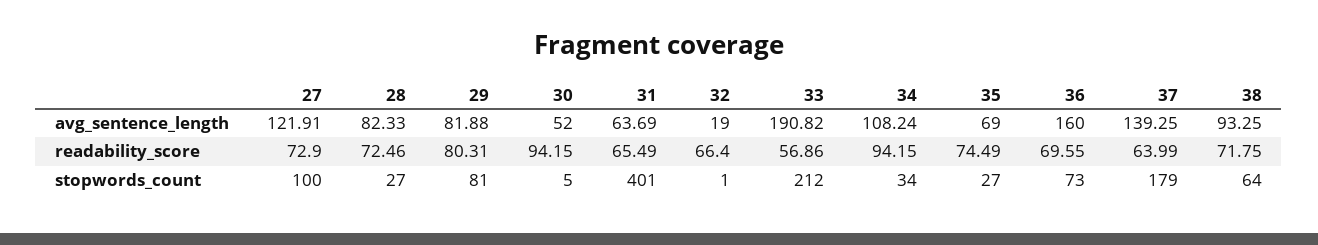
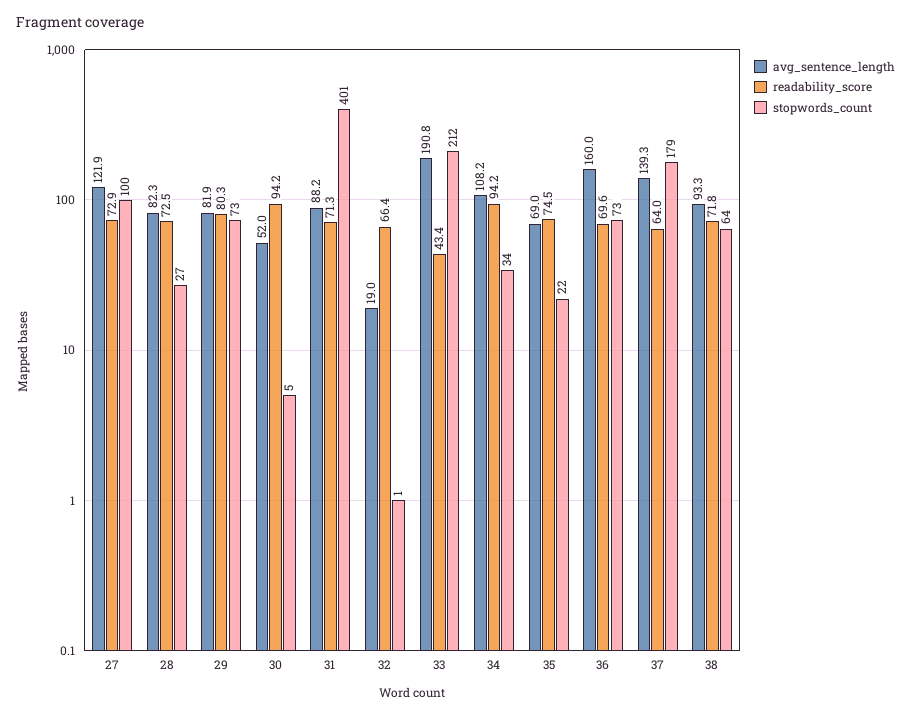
avg_sentence_length, 31: 63.69 -> 88.2
readability_score, 31: 65.49 -> 71.3
readability_score, 33: 56.86 -> 43.4
stopwords_count, 29: 81 -> 73
stopwords_count, 35: 27 -> 22

